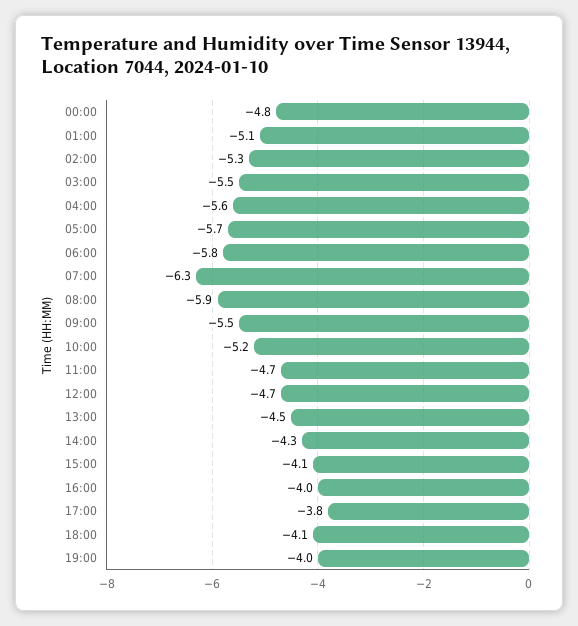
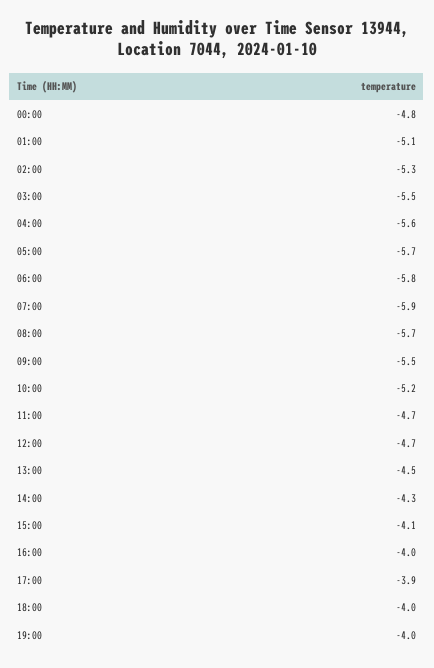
07:00: -6.3 -> -5.9
08:00: -5.9 -> -5.7
17:00: -3.8 -> -3.9
18:00: -4.1 -> -4

